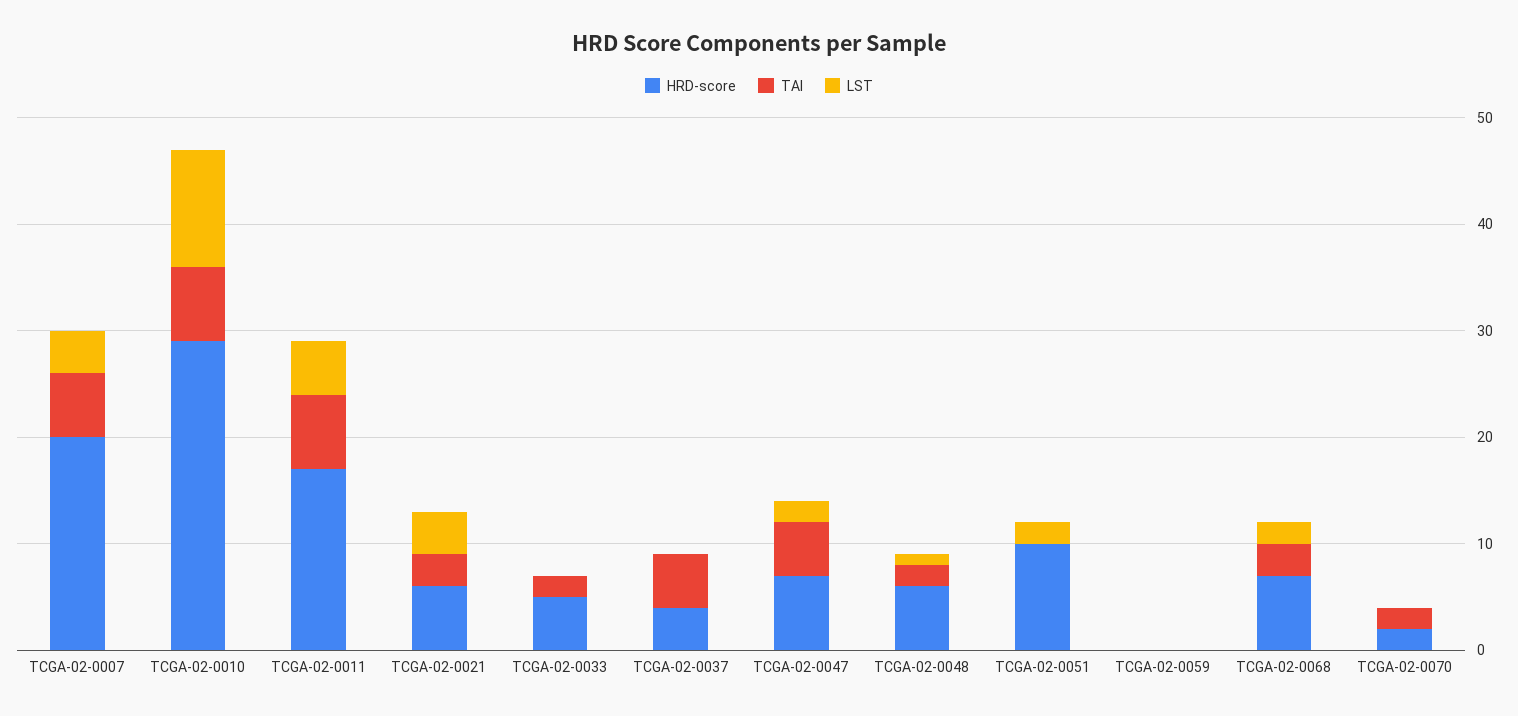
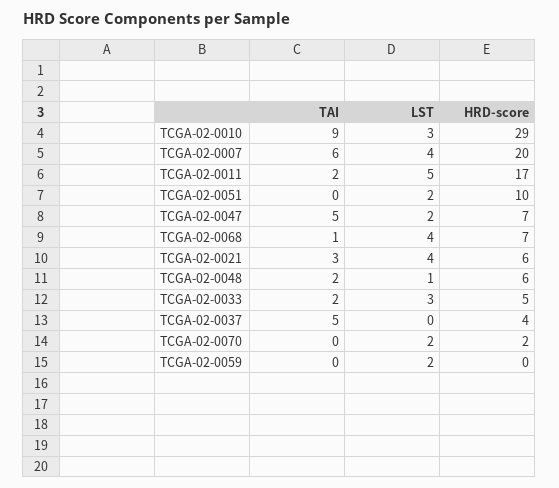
TAI, TCGA-02-0010: 7 -> 9
LST, TCGA-02-0010: 11 -> 3
TAI, TCGA-02-0011: 7 -> 2
LST, TCGA-02-0033: 0 -> 3
LST, TCGA-02-0059: 0 -> 2
TAI, TCGA-02-0068: 3 -> 1
LST, TCGA-02-0068: 2 -> 4
TAI, TCGA-02-0070: 2 -> 0
LST, TCGA-02-0070: 0 -> 2

